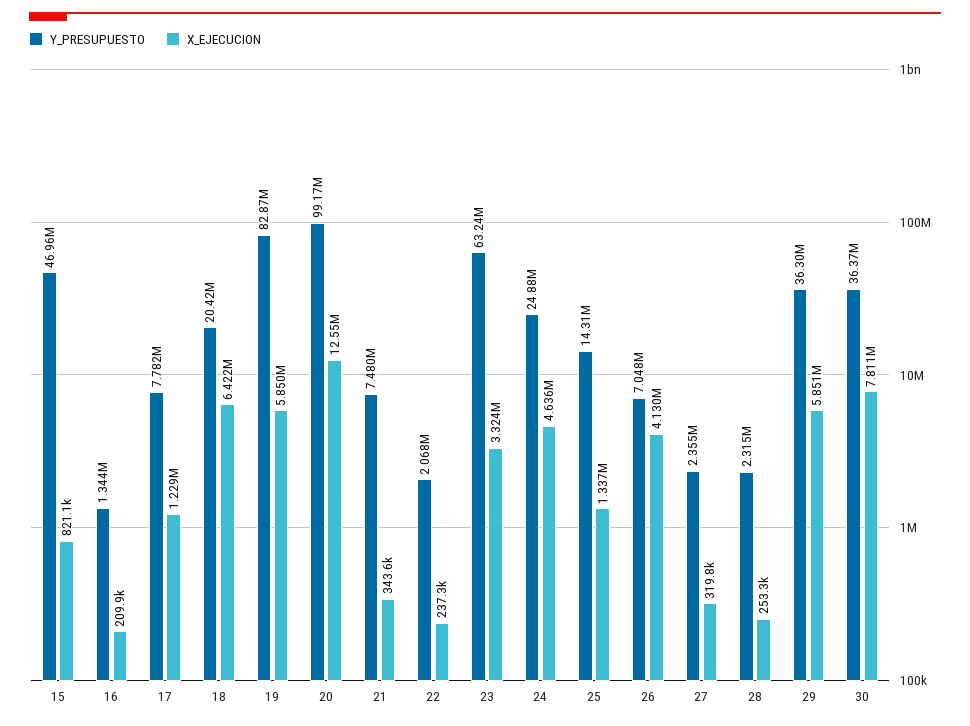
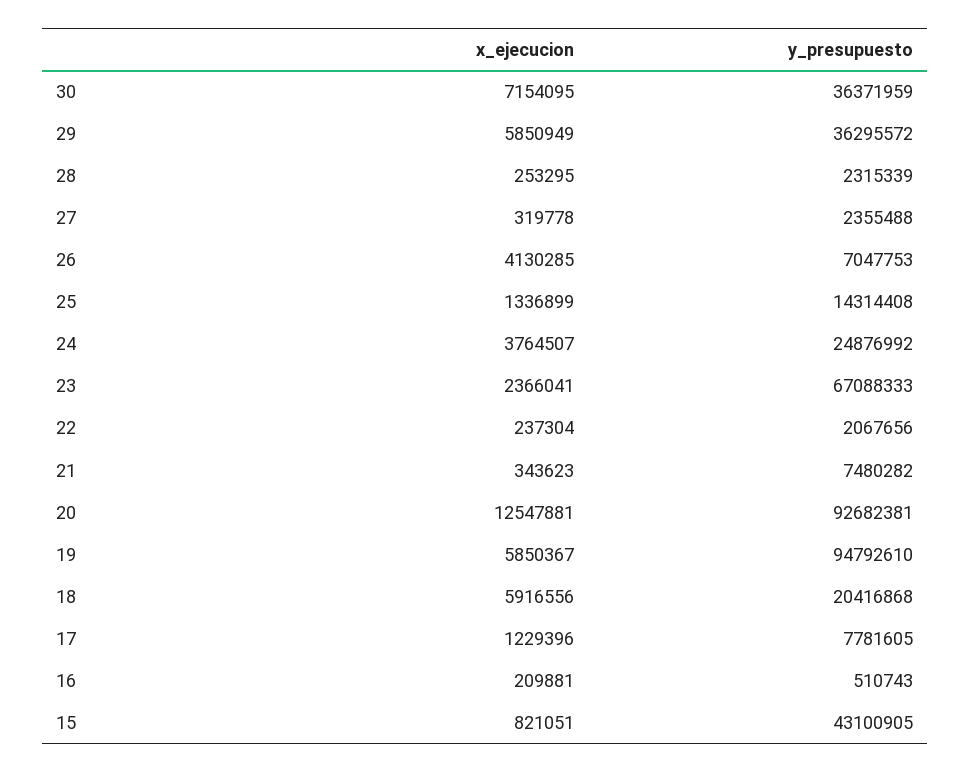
Y_PRESUPUESTO, 15: 46960000 -> 43100905
Y_PRESUPUESTO, 16: 1344000 -> 510743
X_EJECUCION, 18: 6422000 -> 5916556
Y_PRESUPUESTO, 19: 82870000 -> 94792610
Y_PRESUPUESTO, 20: 99170000 -> 92682381
Y_PRESUPUESTO, 23: 63240000 -> 67088333
X_EJECUCION, 23: 3324000 -> 2366041
X_EJECUCION, 24: 4636000 -> 3764507
X_EJECUCION, 30: 7811000 -> 7154095

